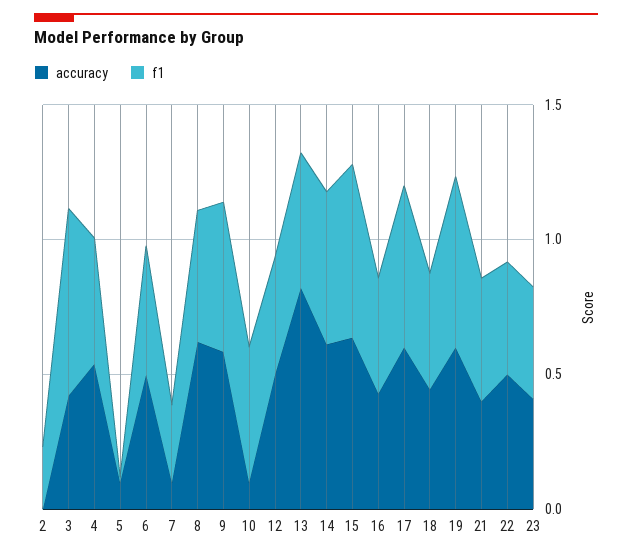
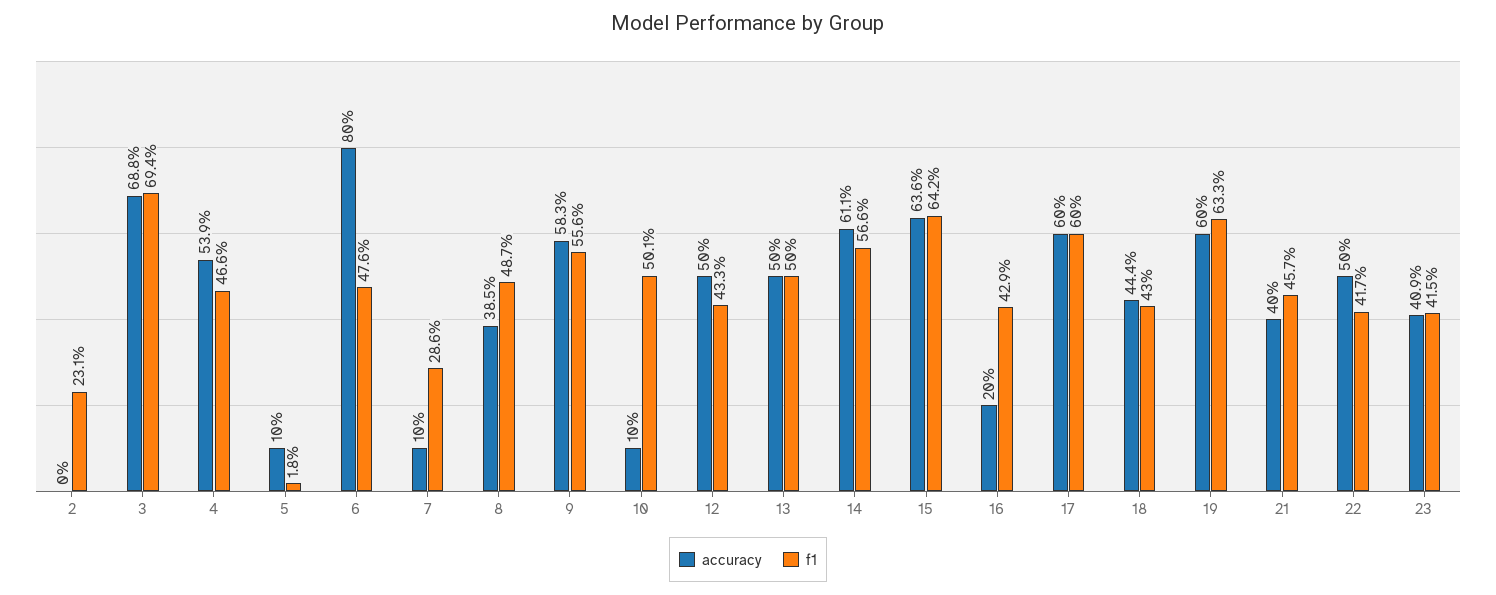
accuracy, 3: 0.4 -> 0.688
accuracy, 6: 0.5 -> 0.8
accuracy, 8: 0.6 -> 0.385
accuracy, 13: 0.8 -> 0.5
accuracy, 16: 0.4 -> 0.2

